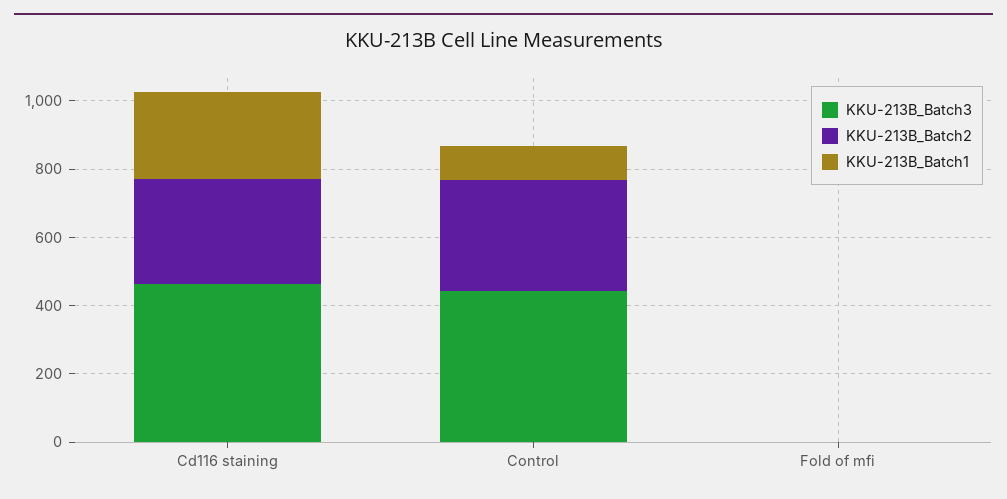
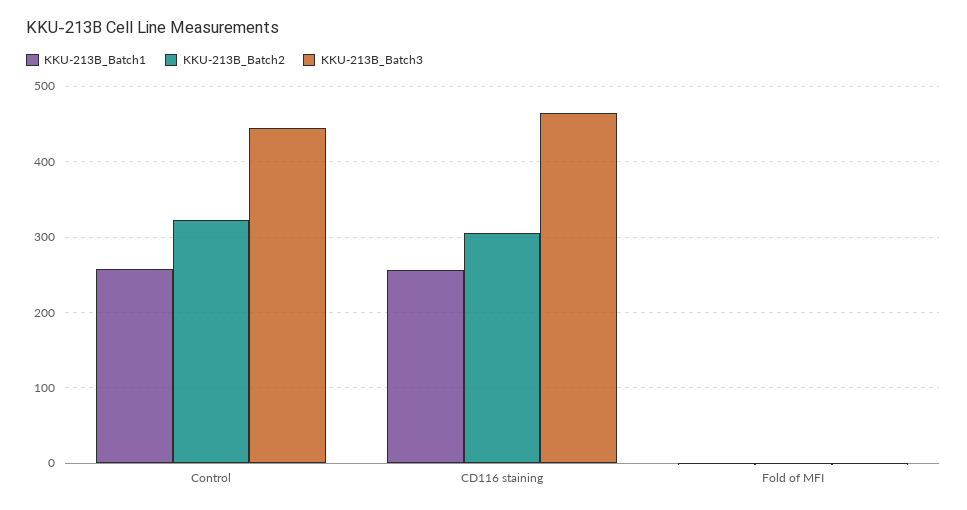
KKU-213B_Batch1, Control: 100 -> 260

